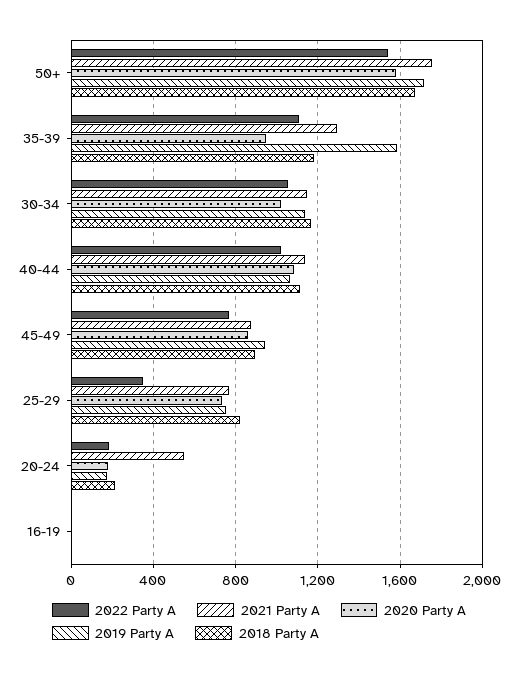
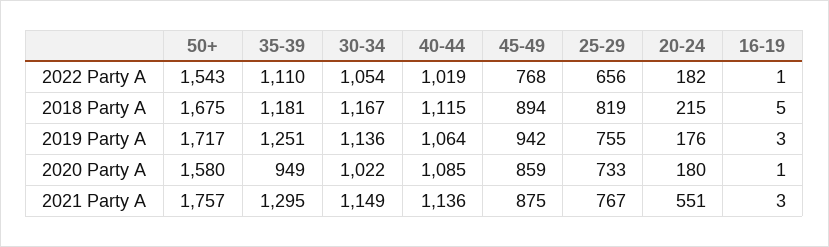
2019 Party A, 35-39: 1600 -> 1251
2022 Party A, 25-29: 350 -> 656

